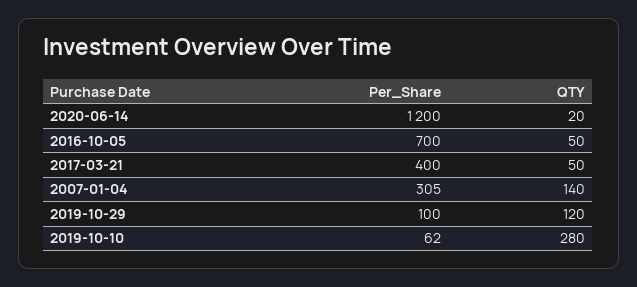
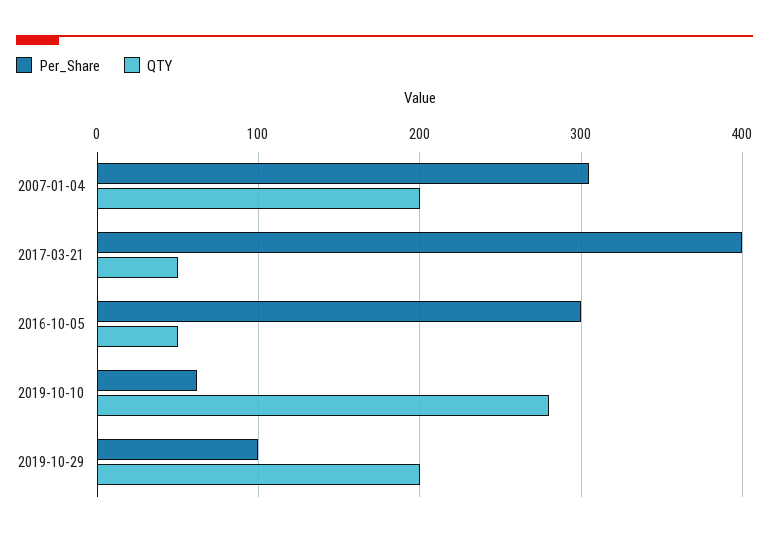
Per_Share, 2020-06-14: 1200 -> none
QTY, 2020-06-14: 20 -> none
Per_Share, 2016-10-05: 700 -> 300
QTY, 2007-01-04: 140 -> 200
QTY, 2019-10-29: 120 -> 200

